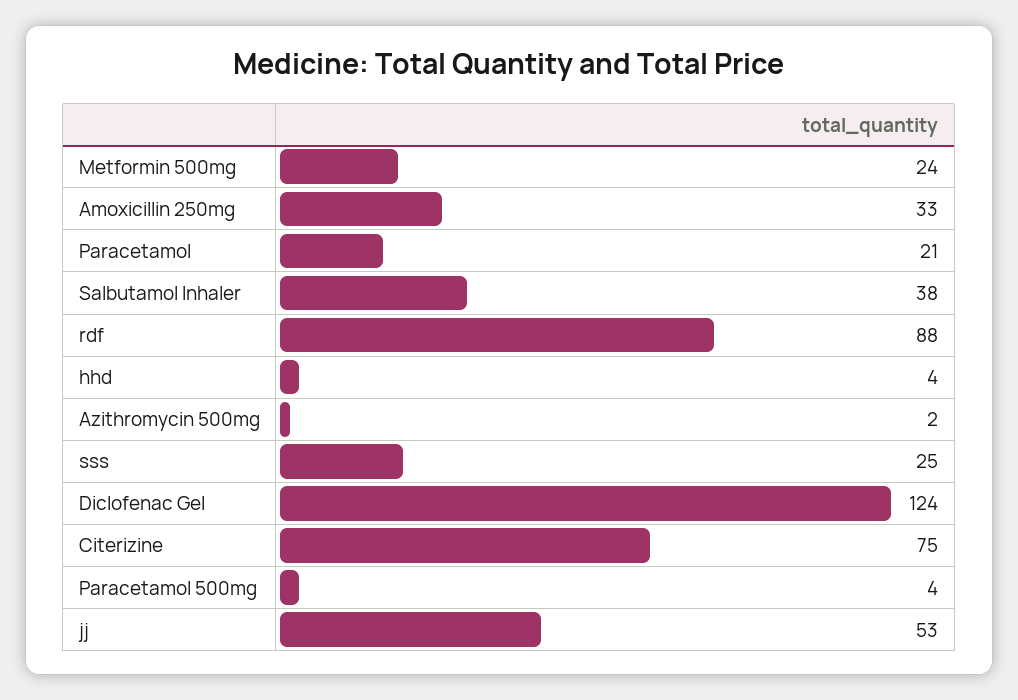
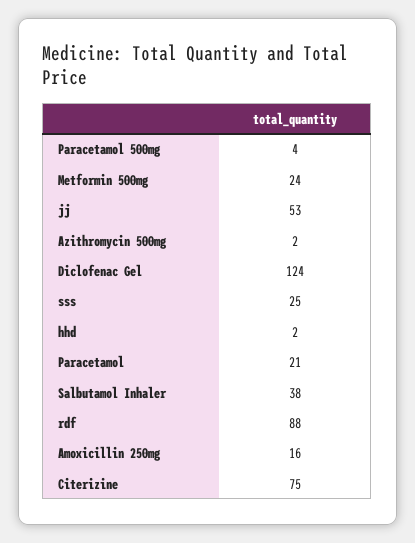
Amoxicillin 250mg: 33 -> 16
hhd: 4 -> 2

